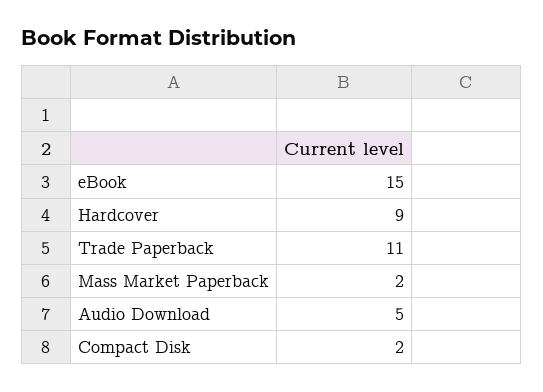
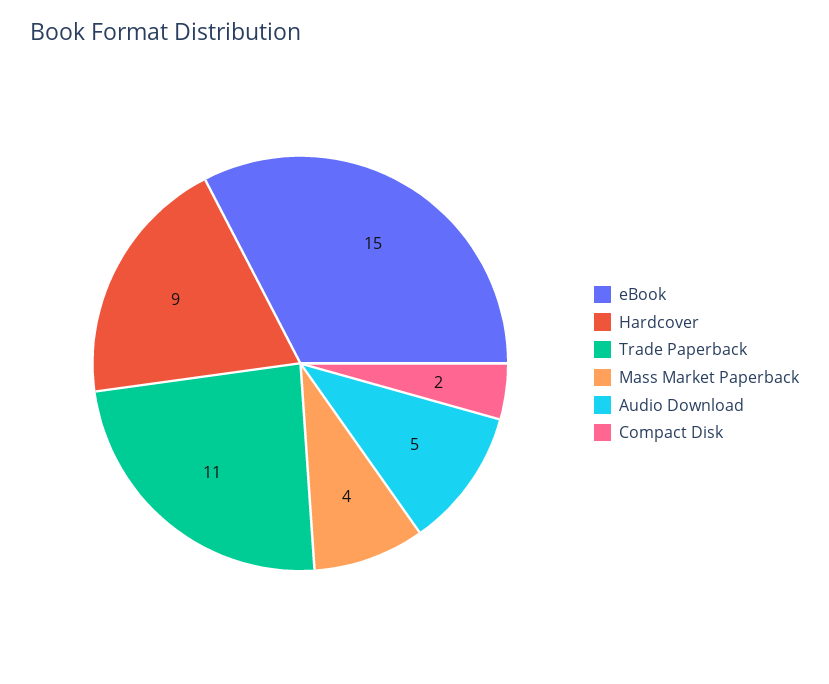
Mass Market Paperback: 2 -> 4

